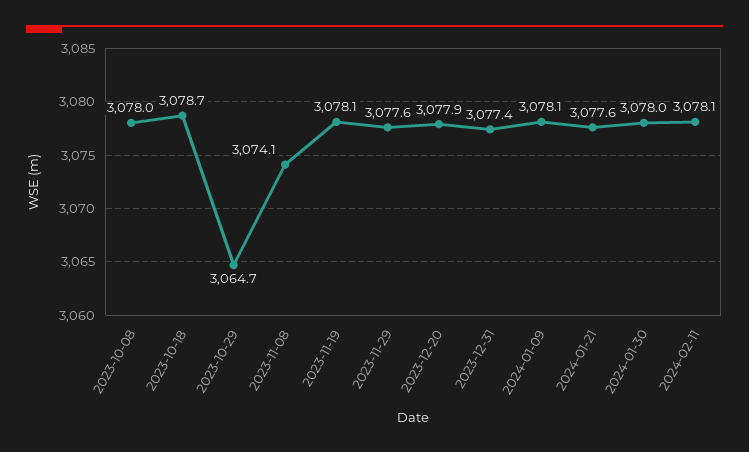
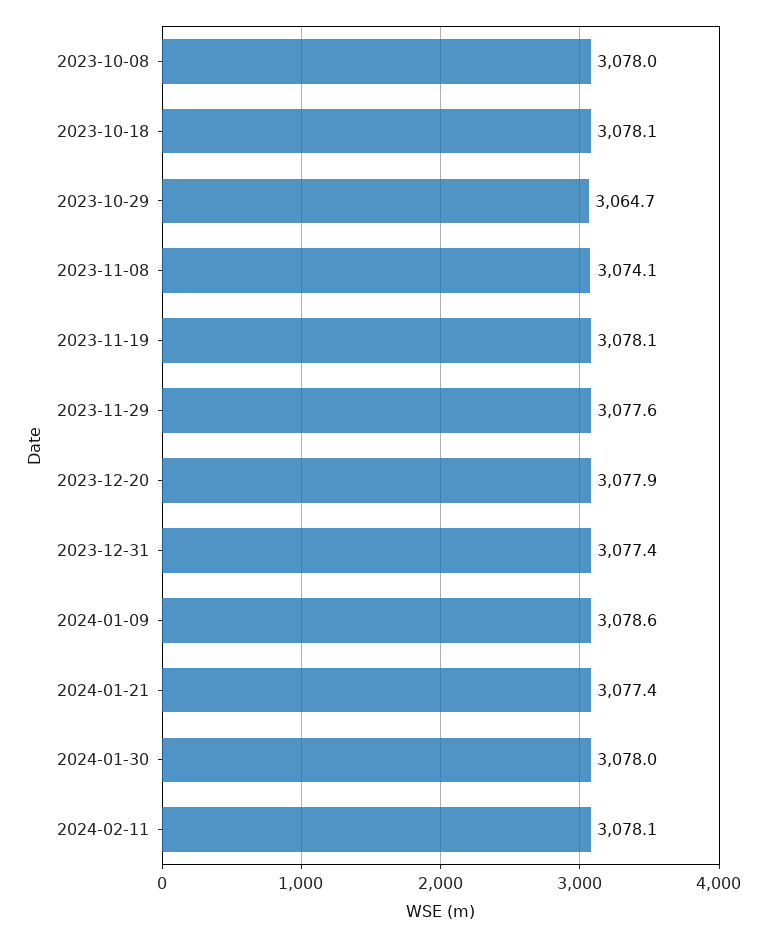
2023-10-18: 3078.7 -> 3078.1
2024-01-09: 3078.1 -> 3078.6
2024-01-21: 3077.6 -> 3077.4

